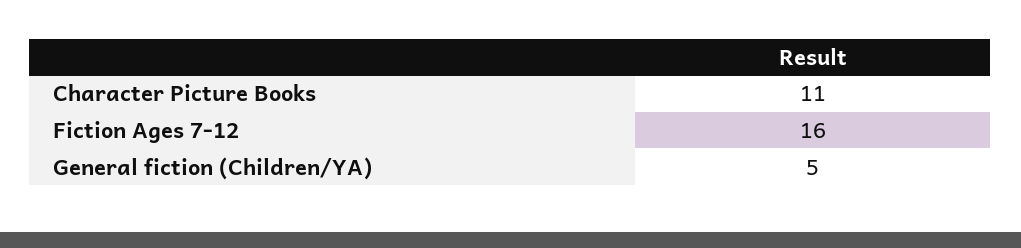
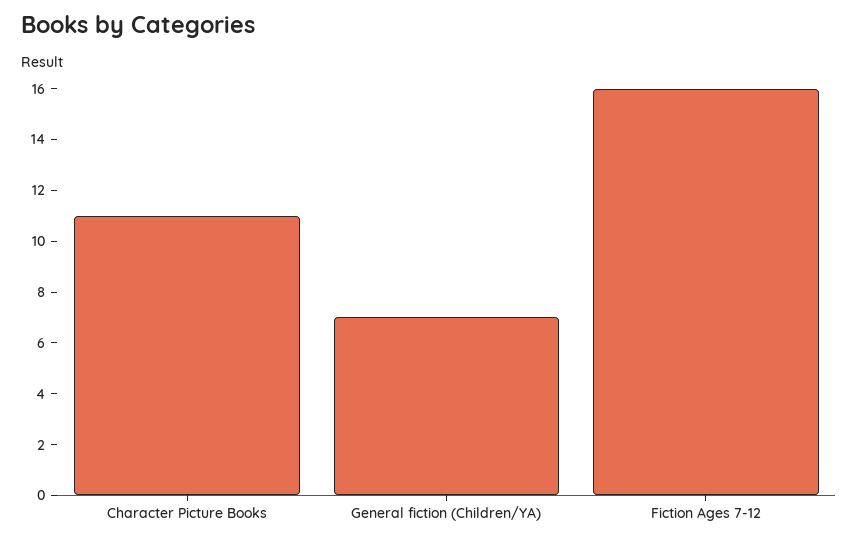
General fiction (Children/YA): 5 -> 7

